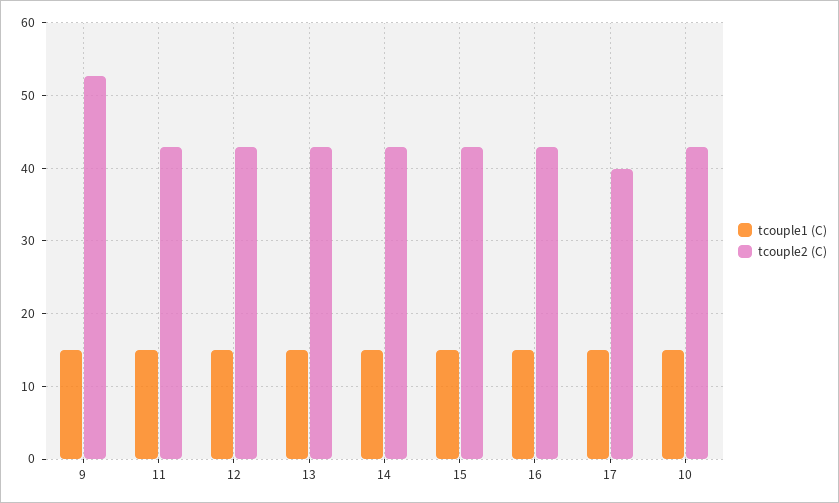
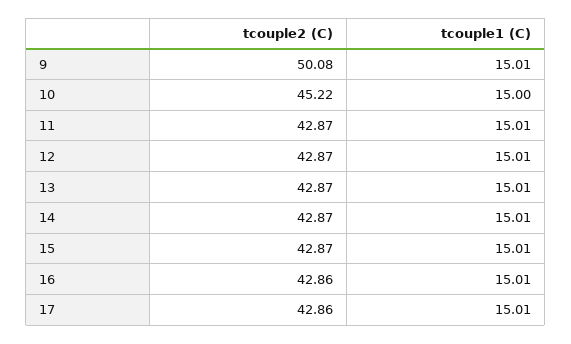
tcouple2 (C), 9: 53 -> 50.08
tcouple2 (C), 17: 40 -> 42.86
tcouple2 (C), 10: 43 -> 45.22

